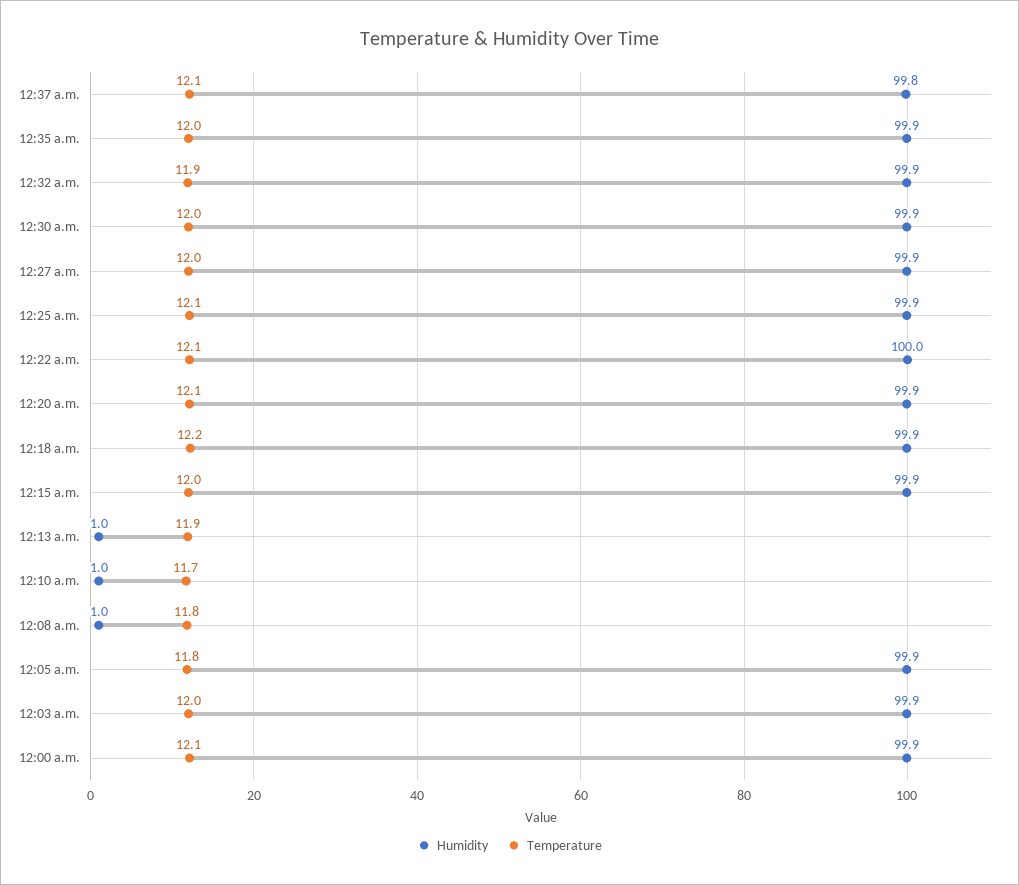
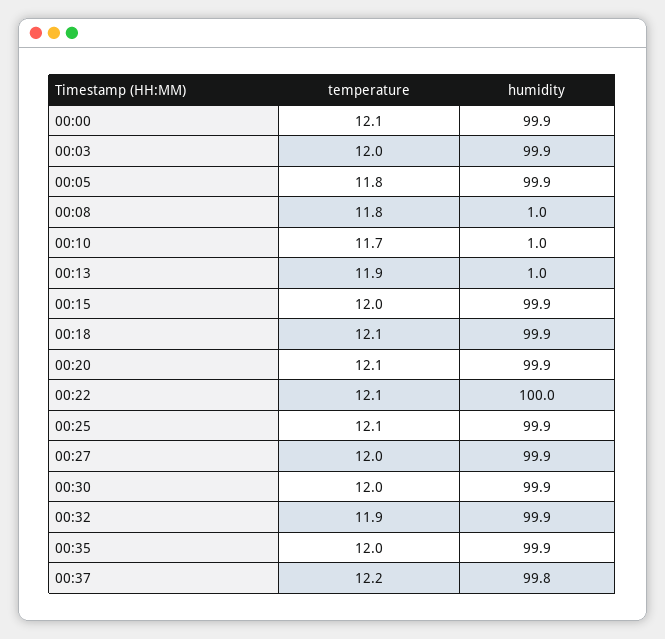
Temperature, 12:37 a.m.: 12.1 -> 12.2
Temperature, 12:18 a.m.: 12.2 -> 12.1

